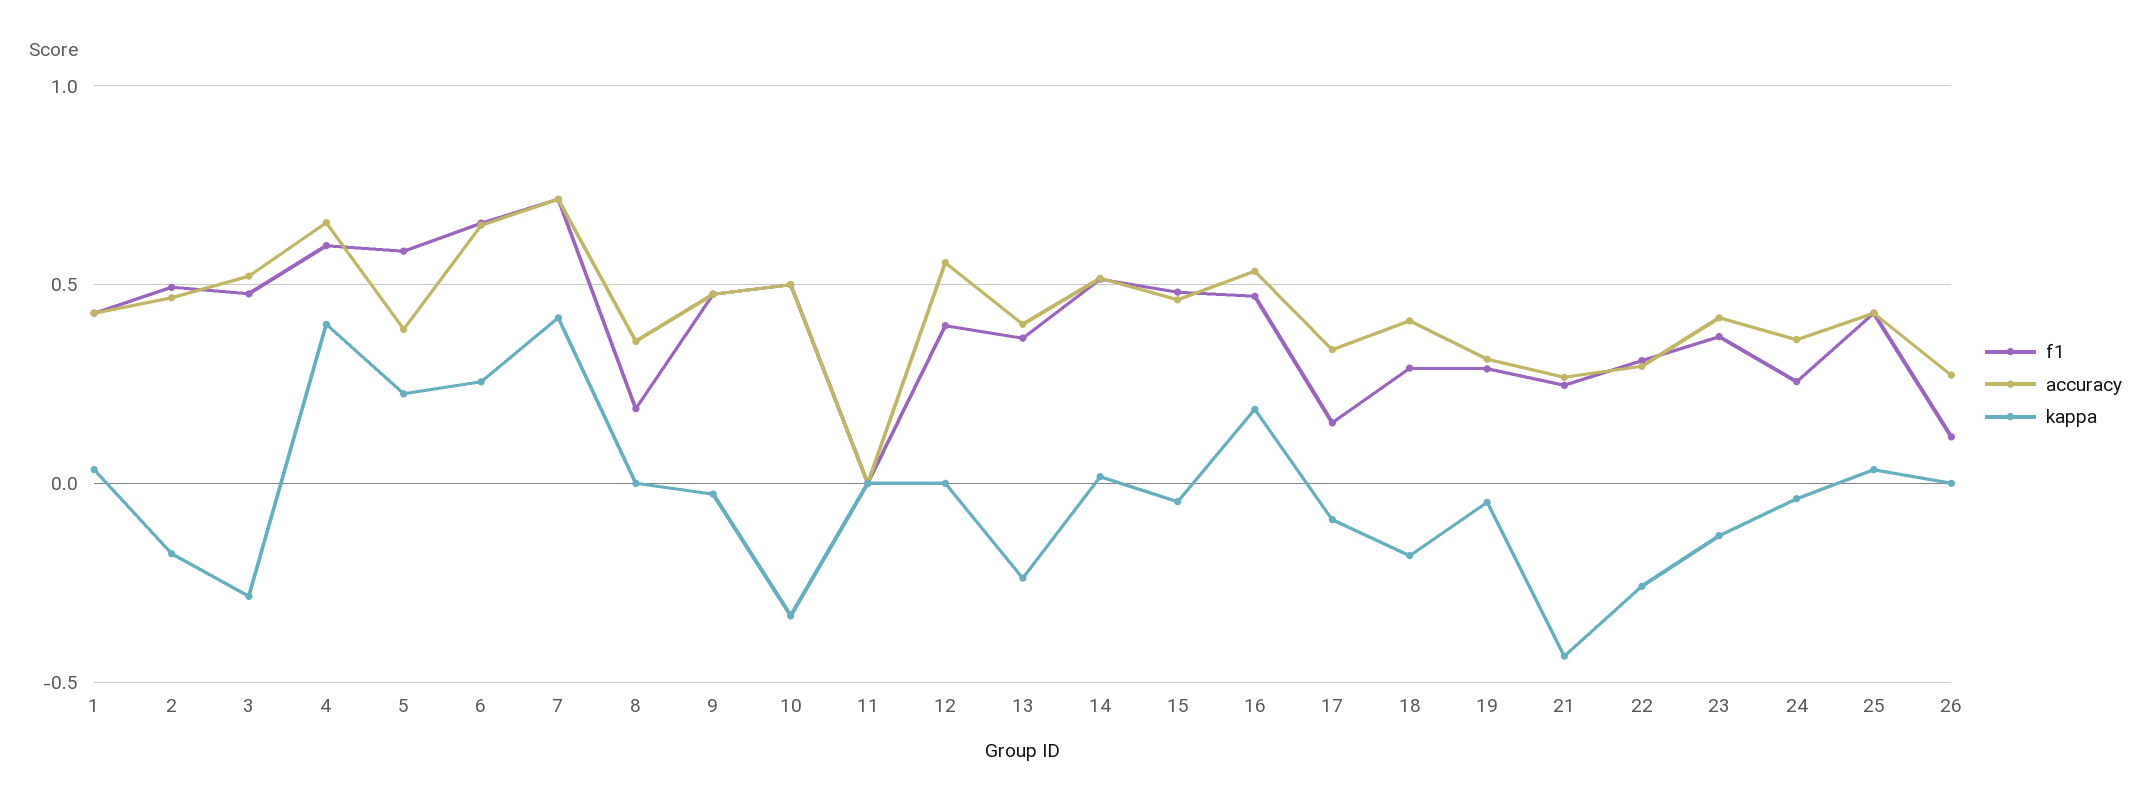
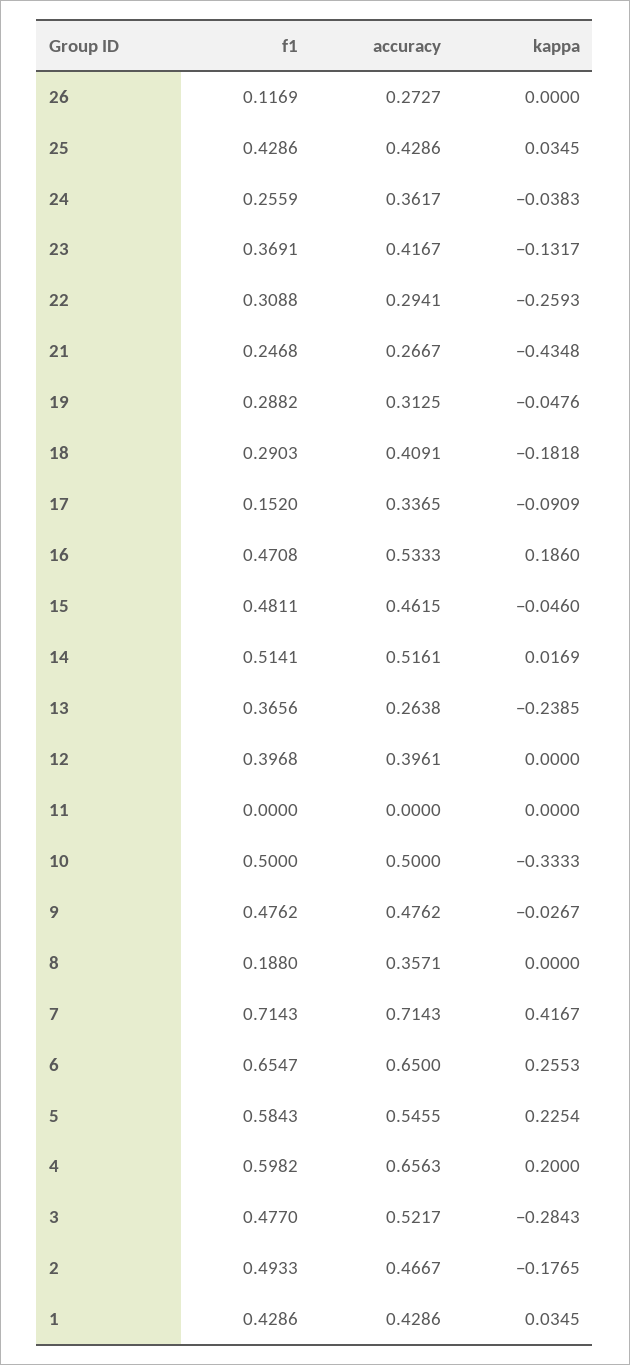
kappa, 4: 0.4 -> 0.2
accuracy, 5: 0.4 -> 0.5455
accuracy, 12: 0.55 -> 0.3961
accuracy, 13: 0.4 -> 0.2638

